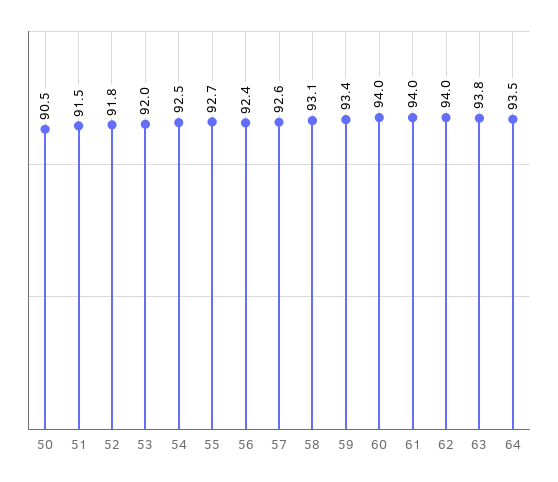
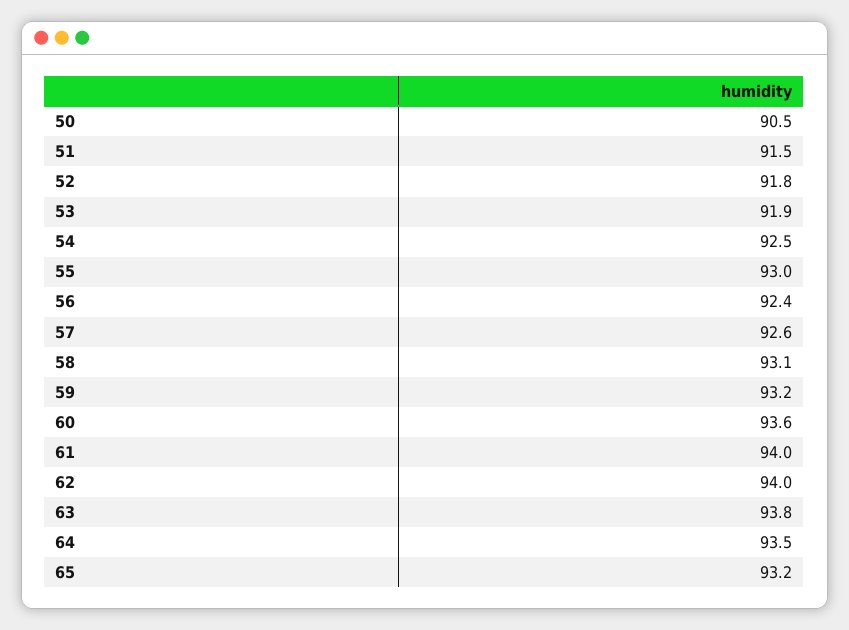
53: 92 -> 91.9
55: 92.7 -> 93
59: 93.4 -> 93.2
60: 94 -> 93.6
65: none -> 93.2

